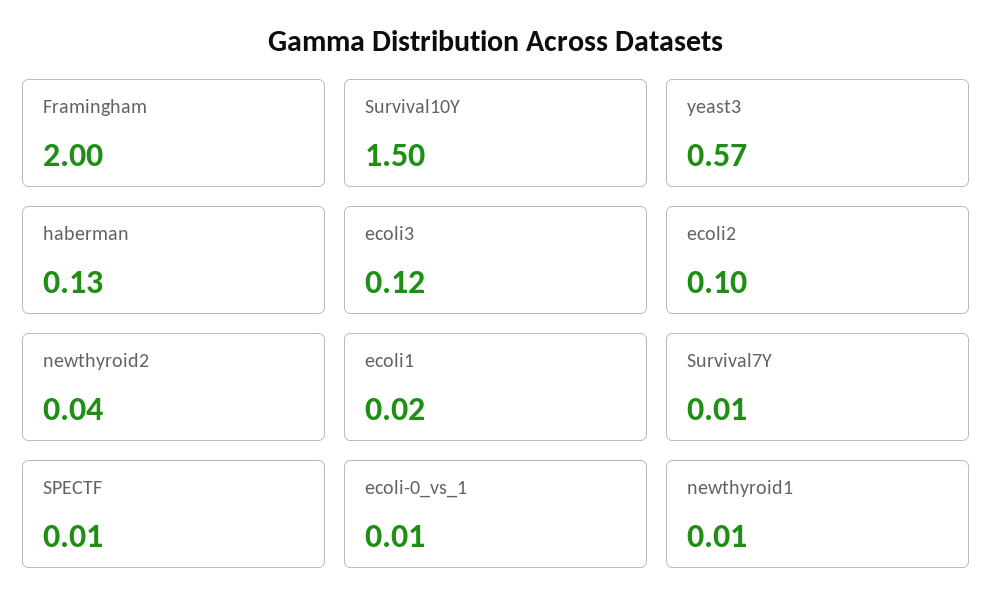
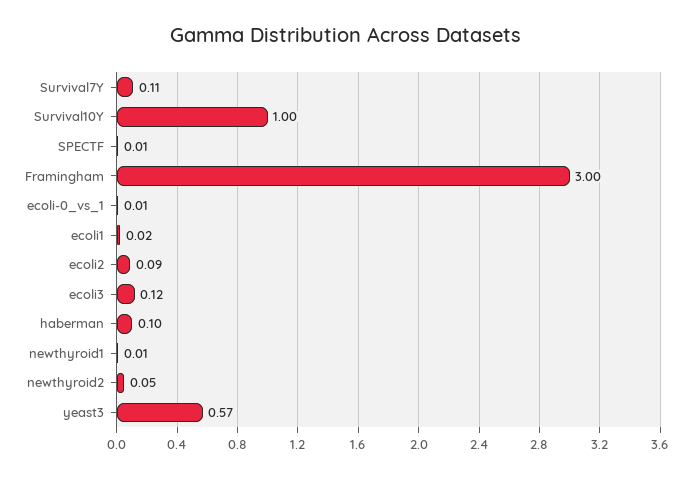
Framingham: 2 -> 3
Survival10Y: 1.5 -> 1
haberman: 0.13 -> 0.1
ecoli2: 0.1 -> 0.09
newthyroid2: 0.04 -> 0.05
Survival7Y: 0.01 -> 0.11

